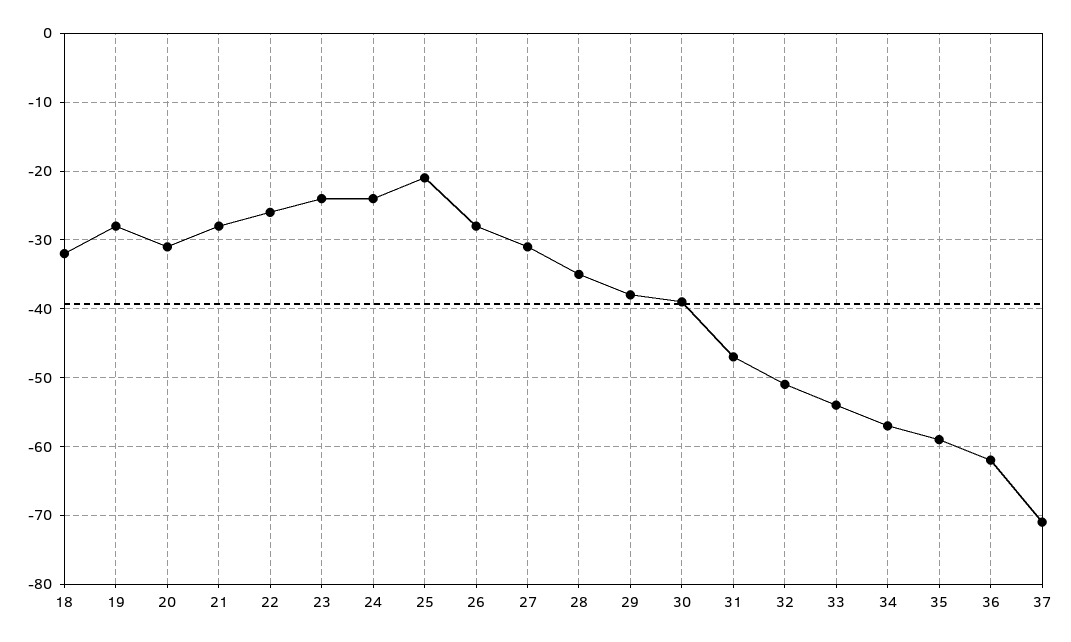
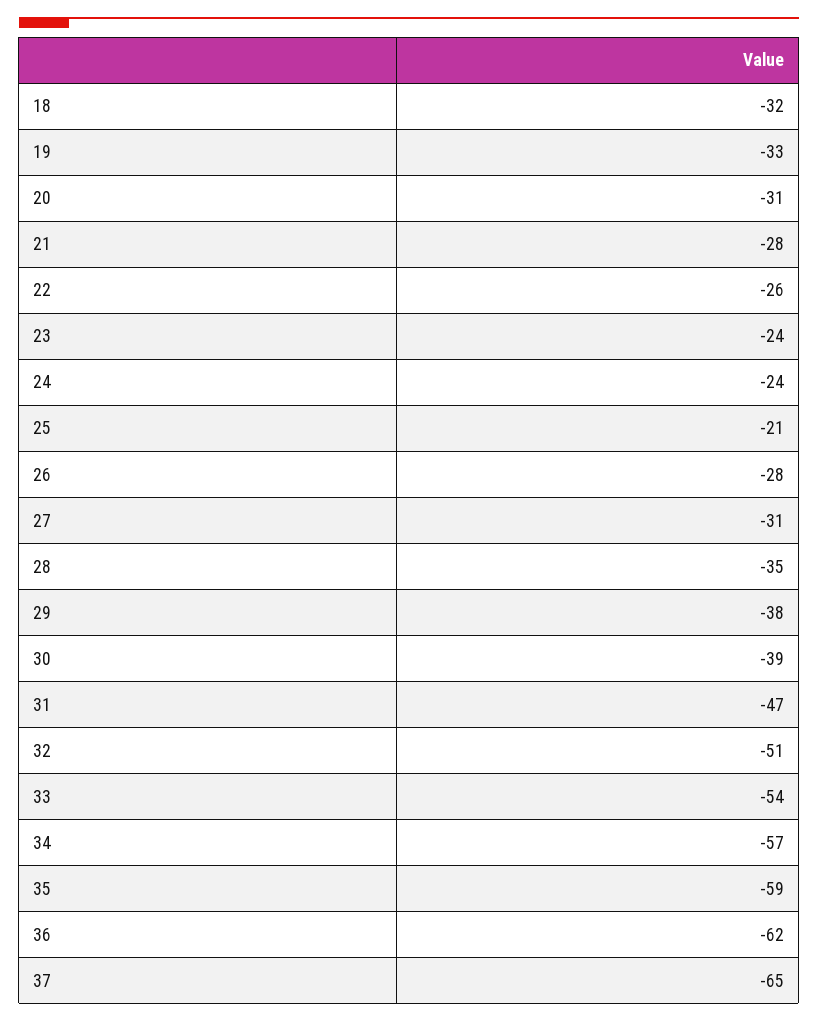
19: -28 -> -33
37: -71 -> -65

